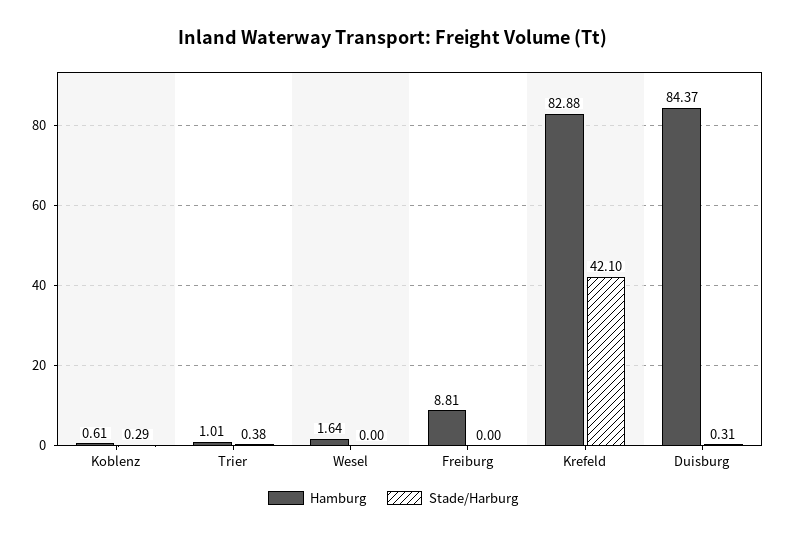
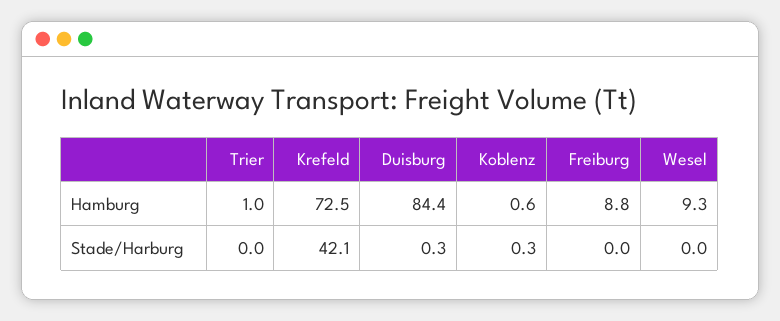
Stade/Harburg, Trier: 0.38 -> 0
Hamburg, Wesel: 1.64 -> 9.3
Hamburg, Krefeld: 82.88 -> 72.5

